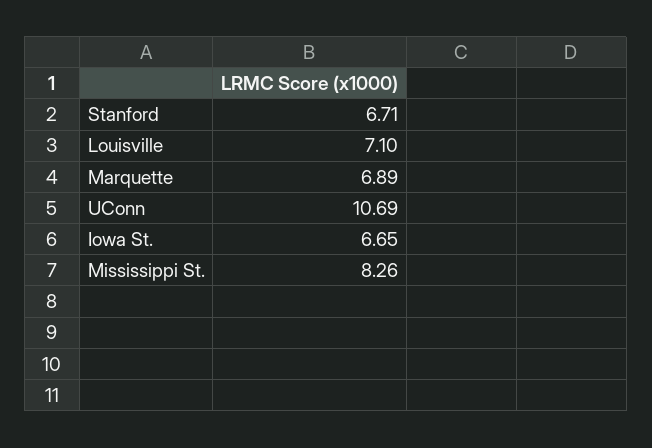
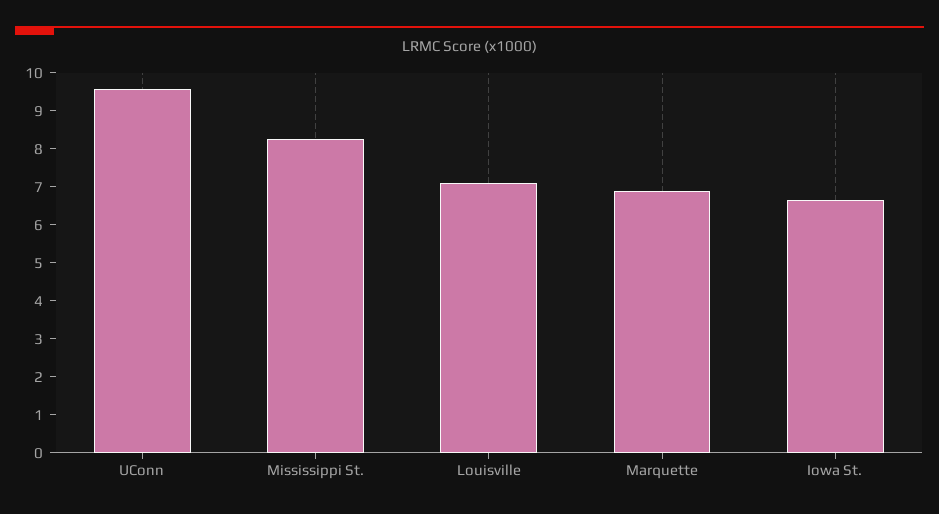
Stanford: 6.71 -> none
UConn: 10.69 -> 9.5

